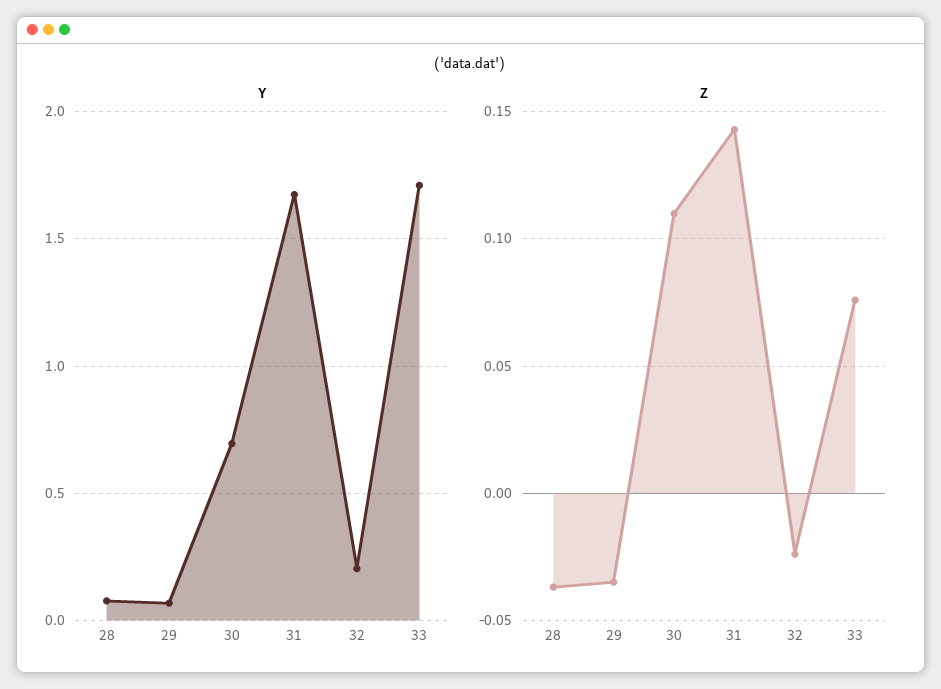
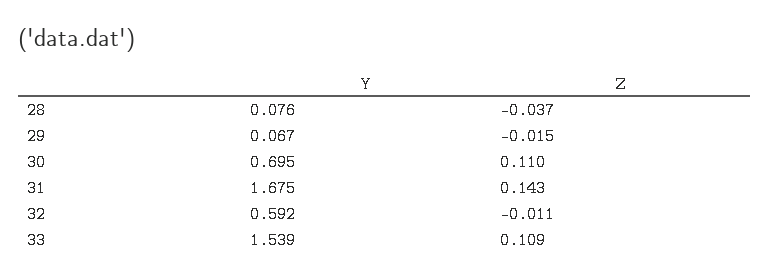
Y, 32: 0.2 -> 0.592
Y, 33: 1.7 -> 1.539
Z, 29: -0.035 -> -0.015
Z, 32: -0.025 -> -0.011
Z, 33: 0.075 -> 0.109

